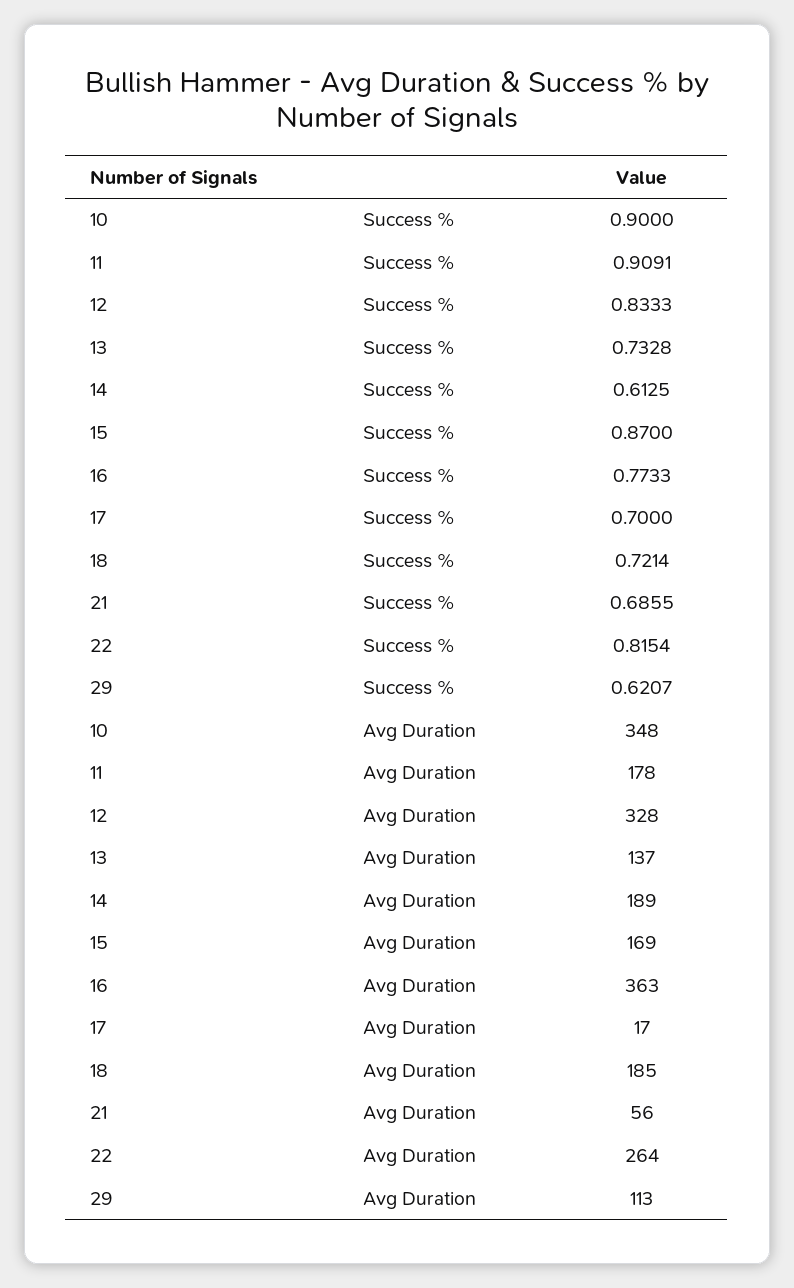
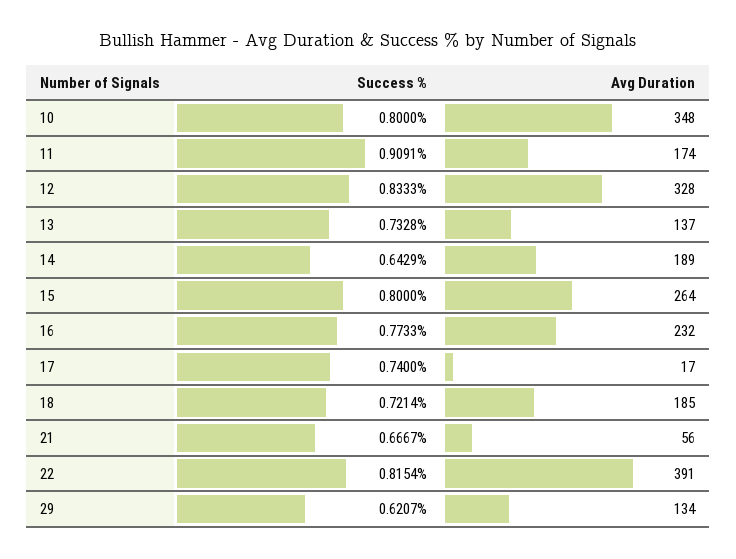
10, Success %: 0.9 -> 0.8
14, Success %: 0.6125 -> 0.6429
15, Success %: 0.87 -> 0.8
17, Success %: 0.7 -> 0.74
21, Success %: 0.6855 -> 0.6667
11, Avg Duration: 178 -> 174
15, Avg Duration: 169 -> 264
16, Avg Duration: 363 -> 232
22, Avg Duration: 264 -> 391
29, Avg Duration: 113 -> 134

